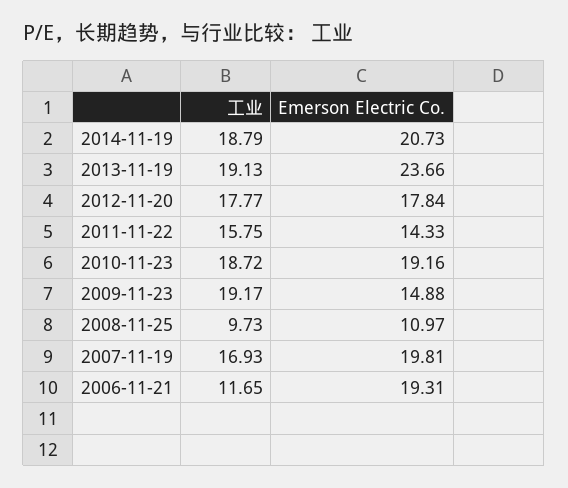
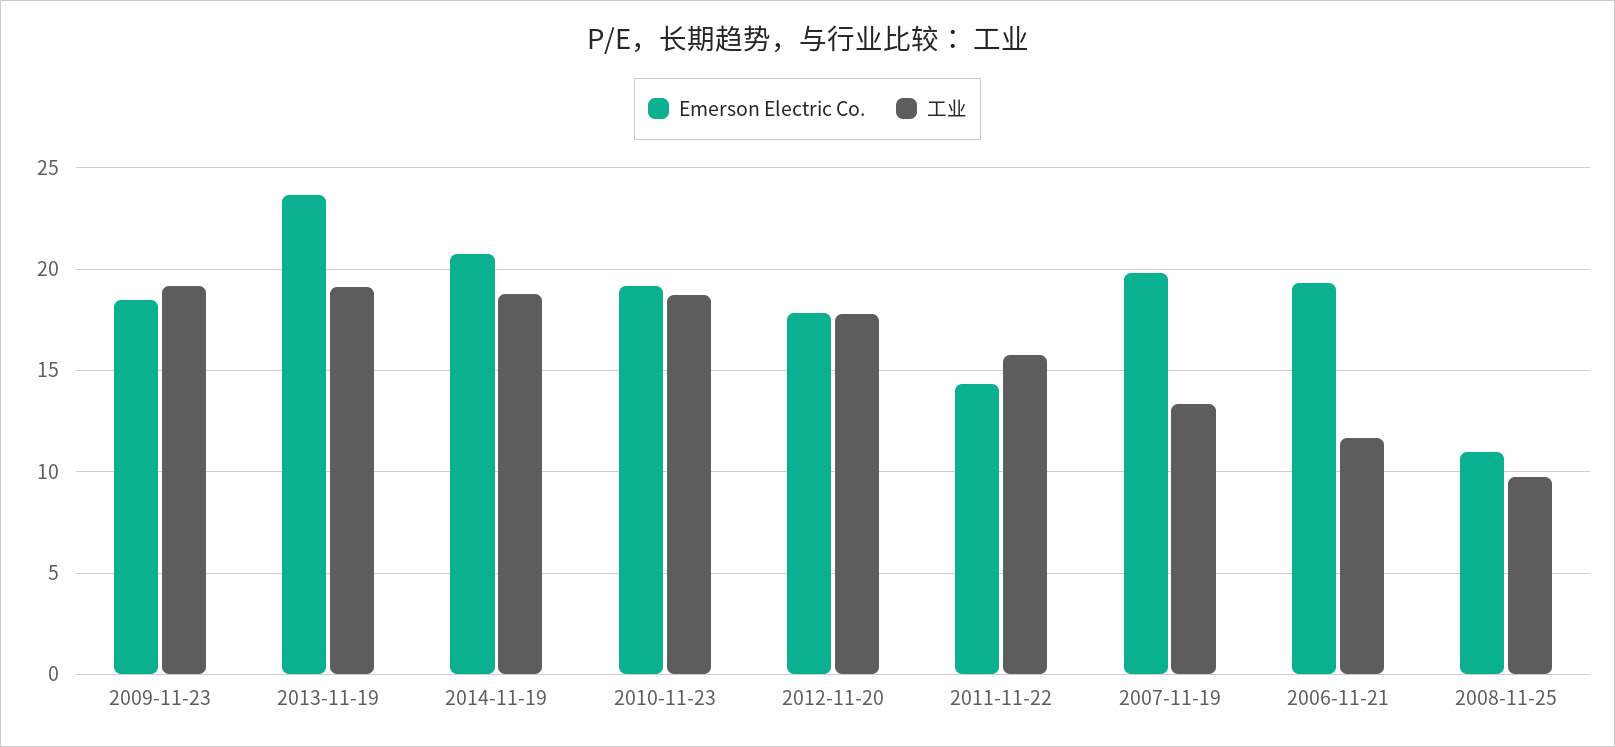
Emerson Electric Co., 2009-11-23: 14.88 -> 18.5
工业, 2007-11-19: 16.93 -> 13.5

